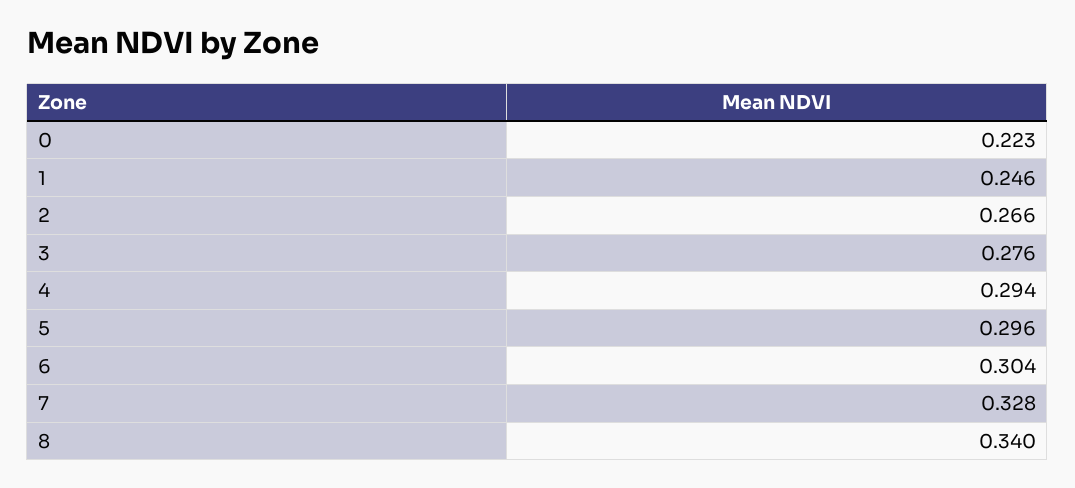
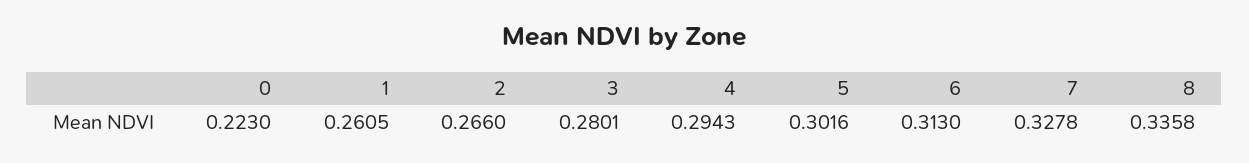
1: 0.246 -> 0.2605
3: 0.276 -> 0.2801
5: 0.296 -> 0.3016
6: 0.304 -> 0.313
8: 0.34 -> 0.3358

